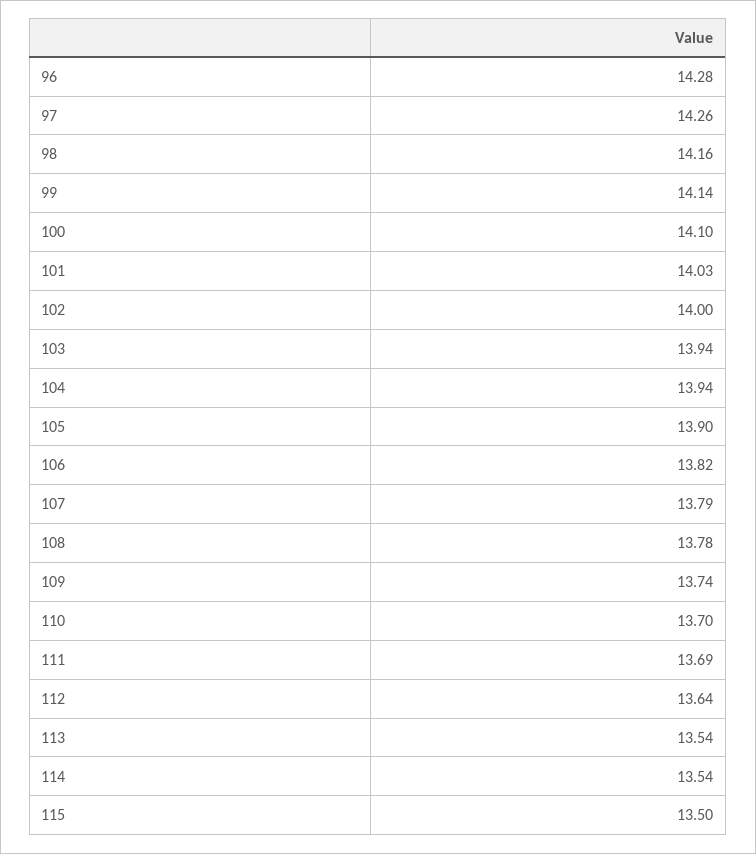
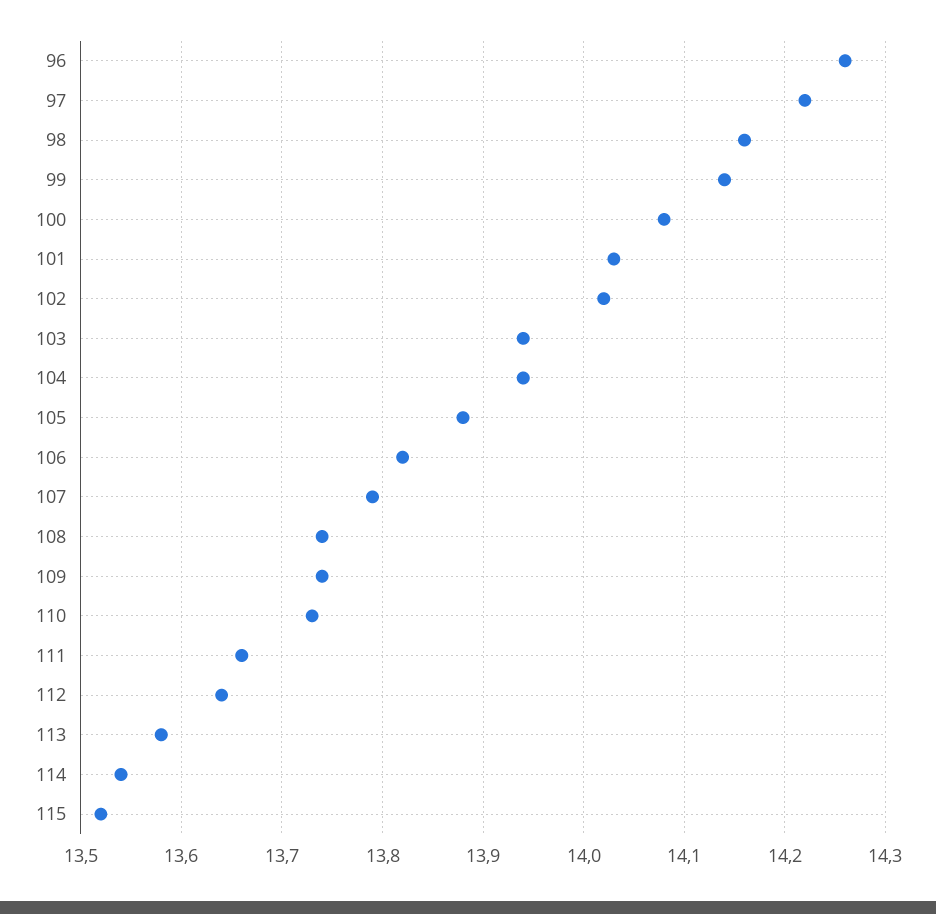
96: 14.28 -> 14.26
97: 14.26 -> 14.22
100: 14.1 -> 14.08
102: 14 -> 14.02
105: 13.9 -> 13.88
108: 13.78 -> 13.74
110: 13.7 -> 13.73
111: 13.69 -> 13.66
113: 13.54 -> 13.58
115: 13.5 -> 13.52

